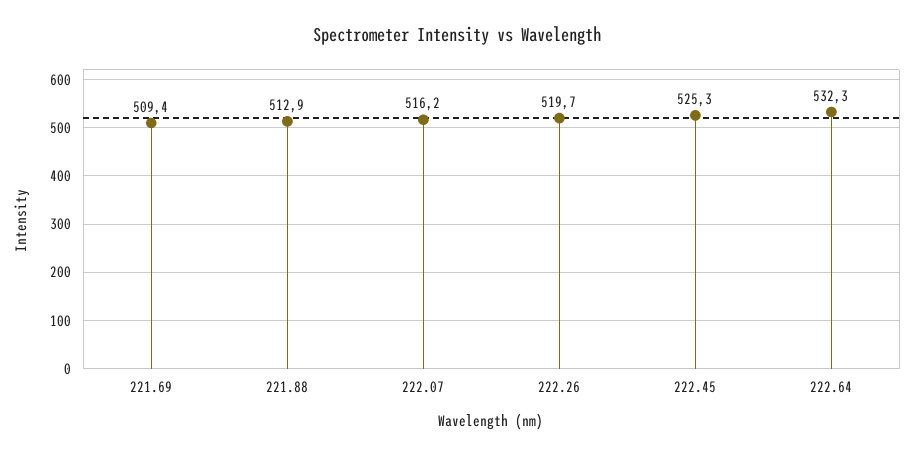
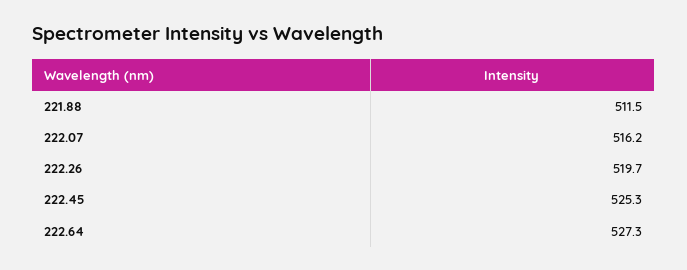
221.69: 509.4 -> none
221.88: 512.9 -> 511.5
222.64: 532.3 -> 527.3

